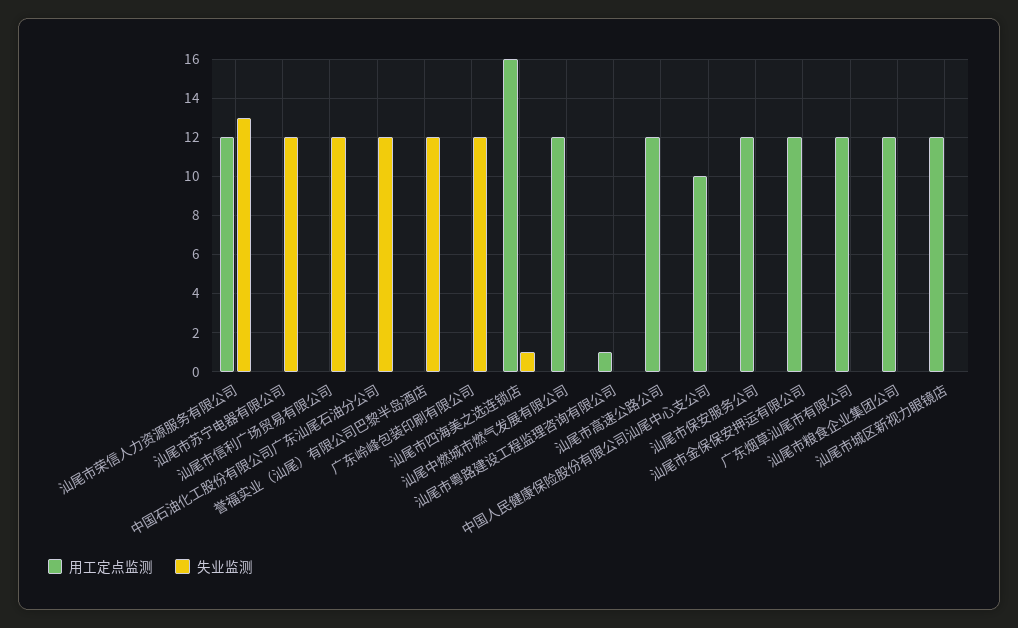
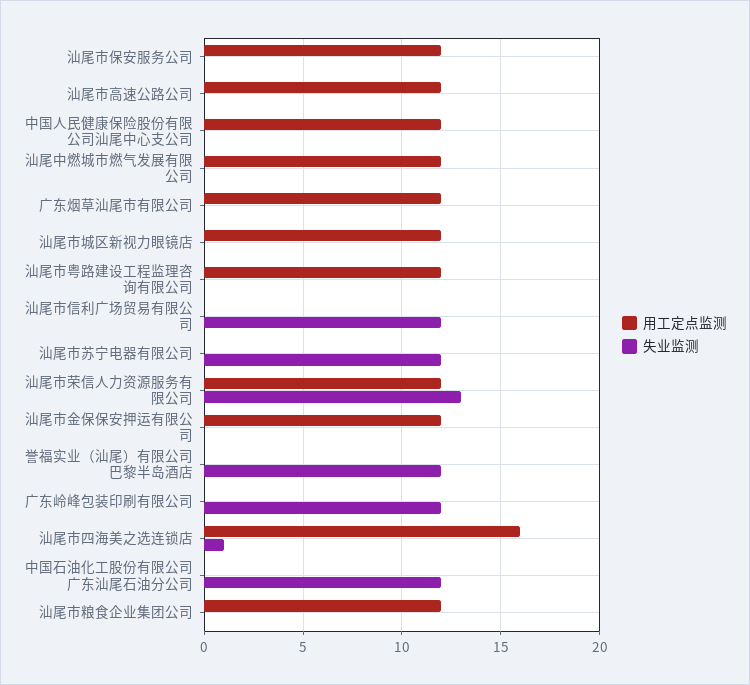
用工定点监测, 汕尾市粤路建设工程监理咨询有限公司: 1 -> 12
用工定点监测, 中国人民健康保险股份有限公司汕尾中心支公司: 10 -> 12

